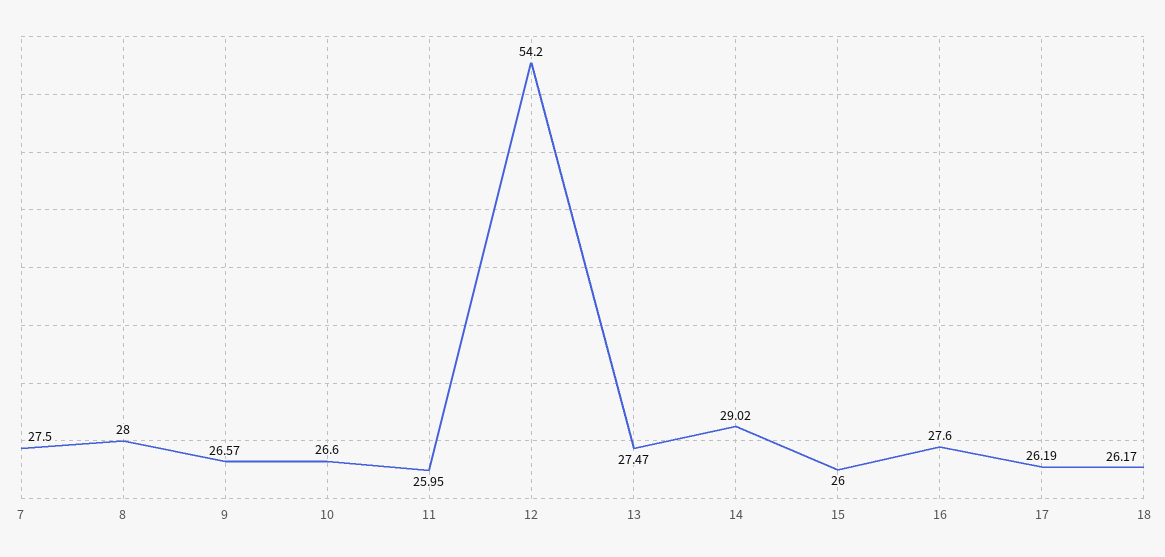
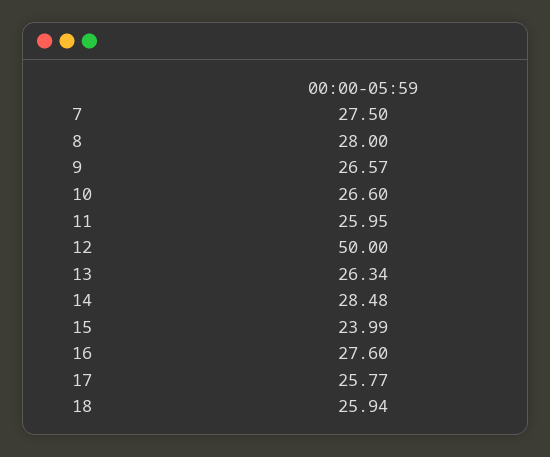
12: 54.2 -> 50
13: 27.47 -> 26.34
14: 29.02 -> 28.48
15: 26 -> 23.99
17: 26.19 -> 25.77
18: 26.17 -> 25.94

